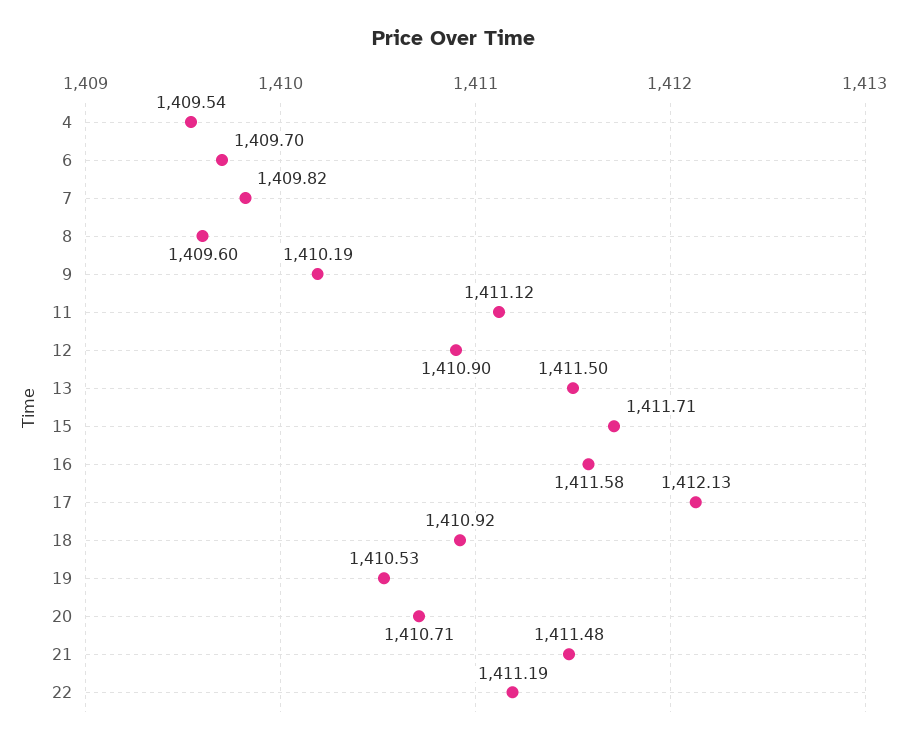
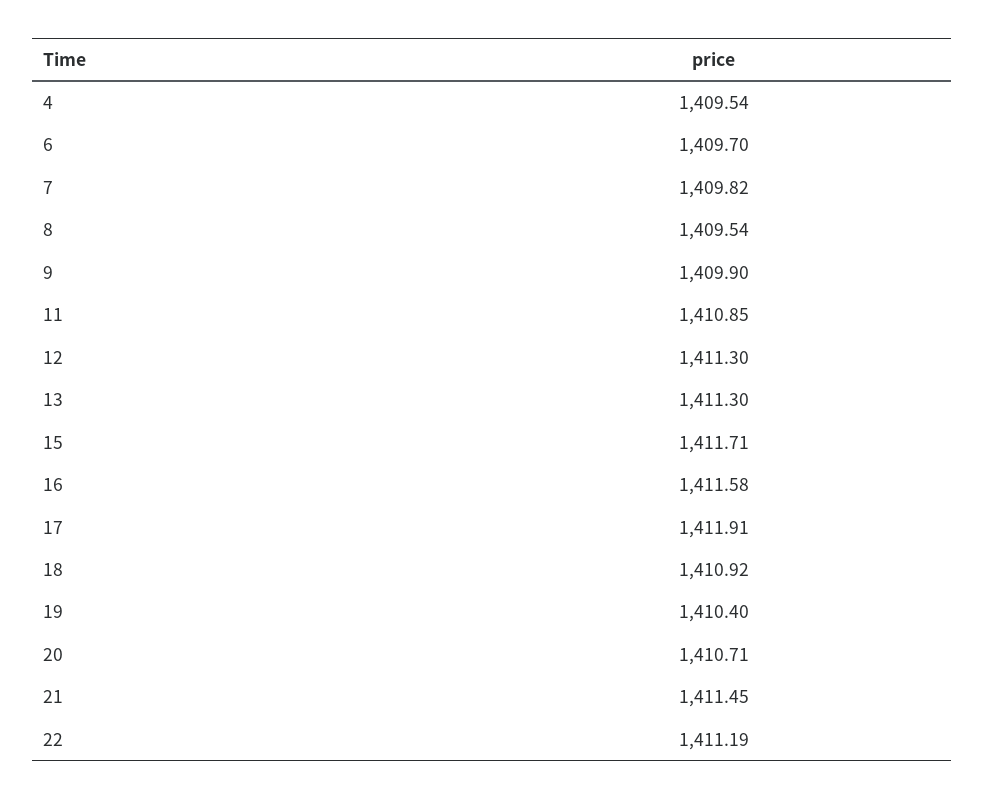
8: 1409.6 -> 1409.54
9: 1410.19 -> 1409.9
11: 1411.12 -> 1410.85
12: 1410.9 -> 1411.3
13: 1411.5 -> 1411.3
17: 1412.13 -> 1411.91
19: 1410.53 -> 1410.4
21: 1411.48 -> 1411.45

